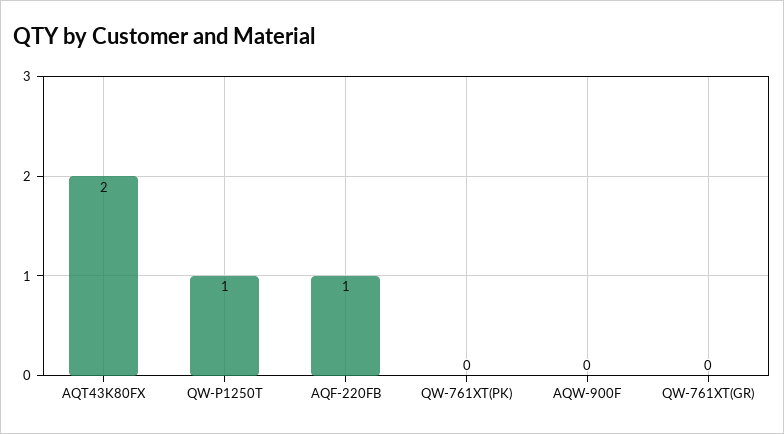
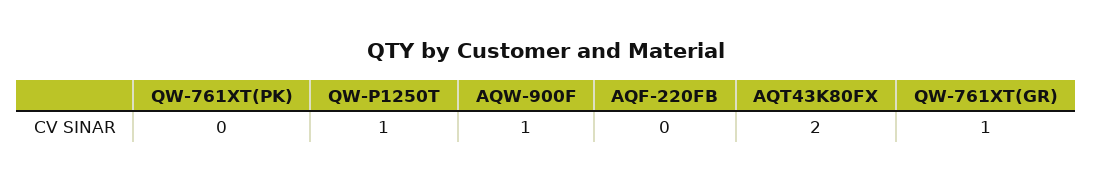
AQF-220FB: 1 -> 0
AQW-900F: 0 -> 1
QW-761XT(GR): 0 -> 1

